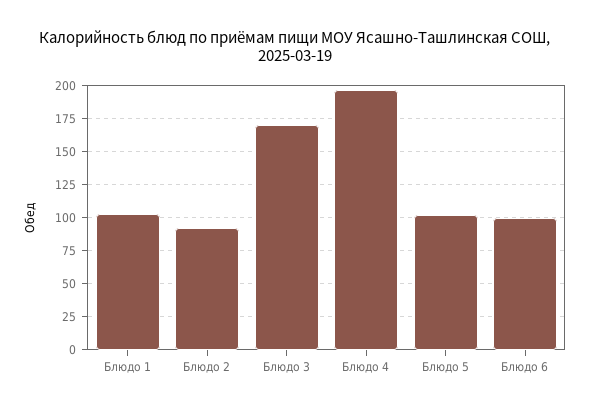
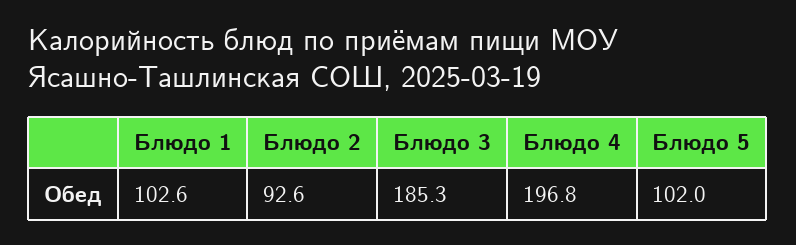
Блюдо 3: 170 -> 185.3
Блюдо 6: 100 -> none

